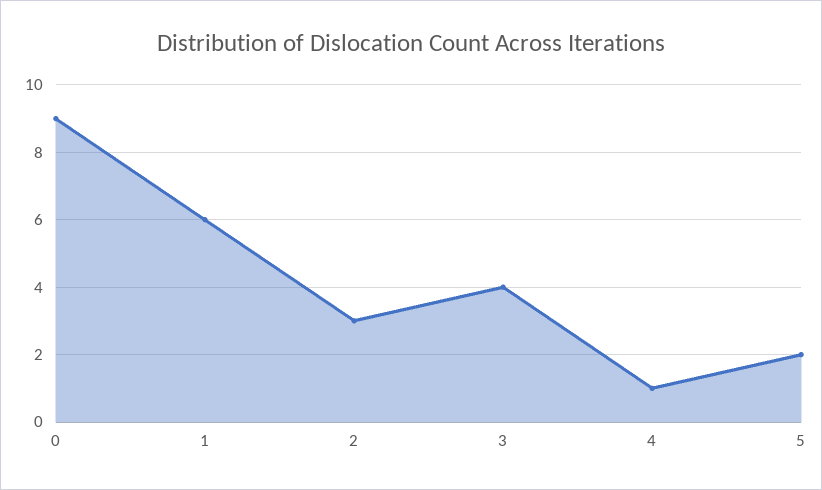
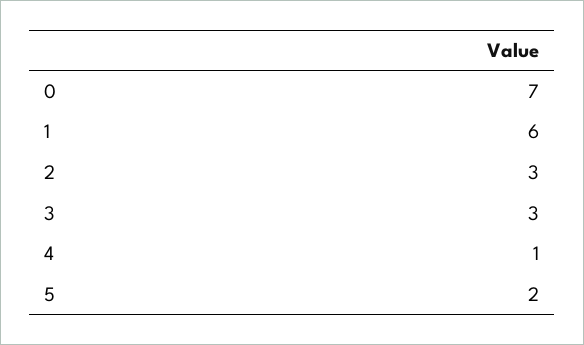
0: 9 -> 7
3: 4 -> 3

